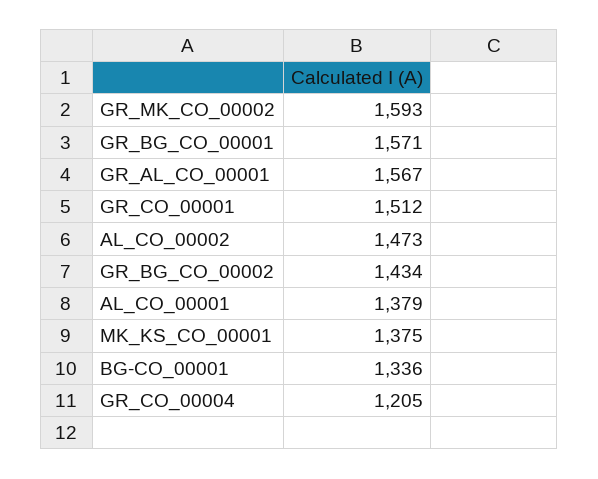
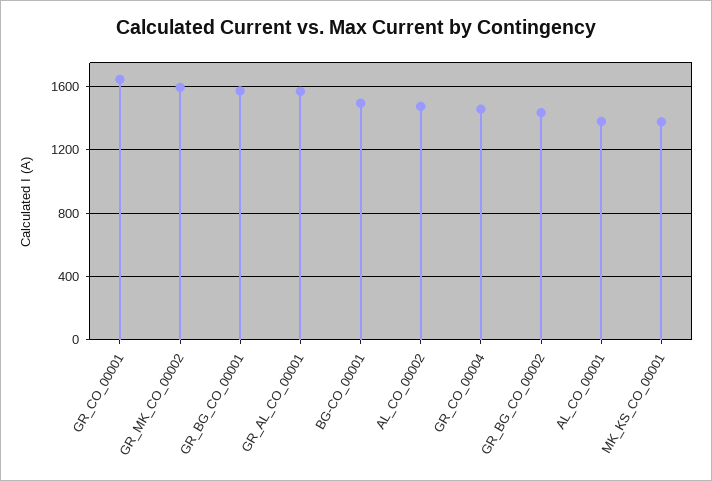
GR_CO_00001: 1512 -> 1650
BG-CO_00001: 1336 -> 1500
GR_CO_00004: 1205 -> 1450

